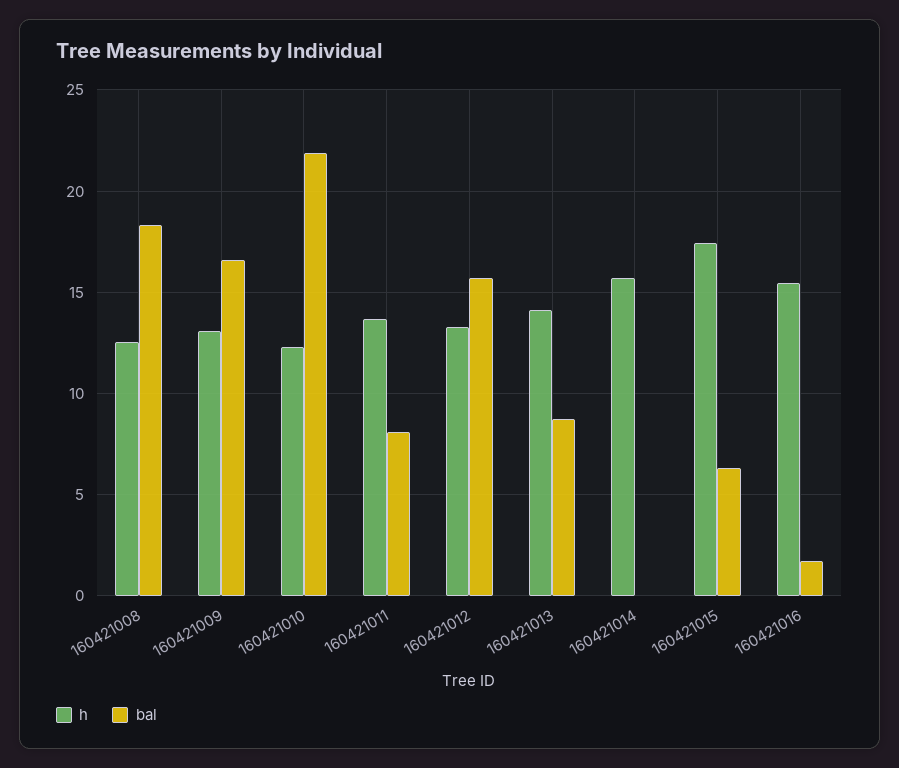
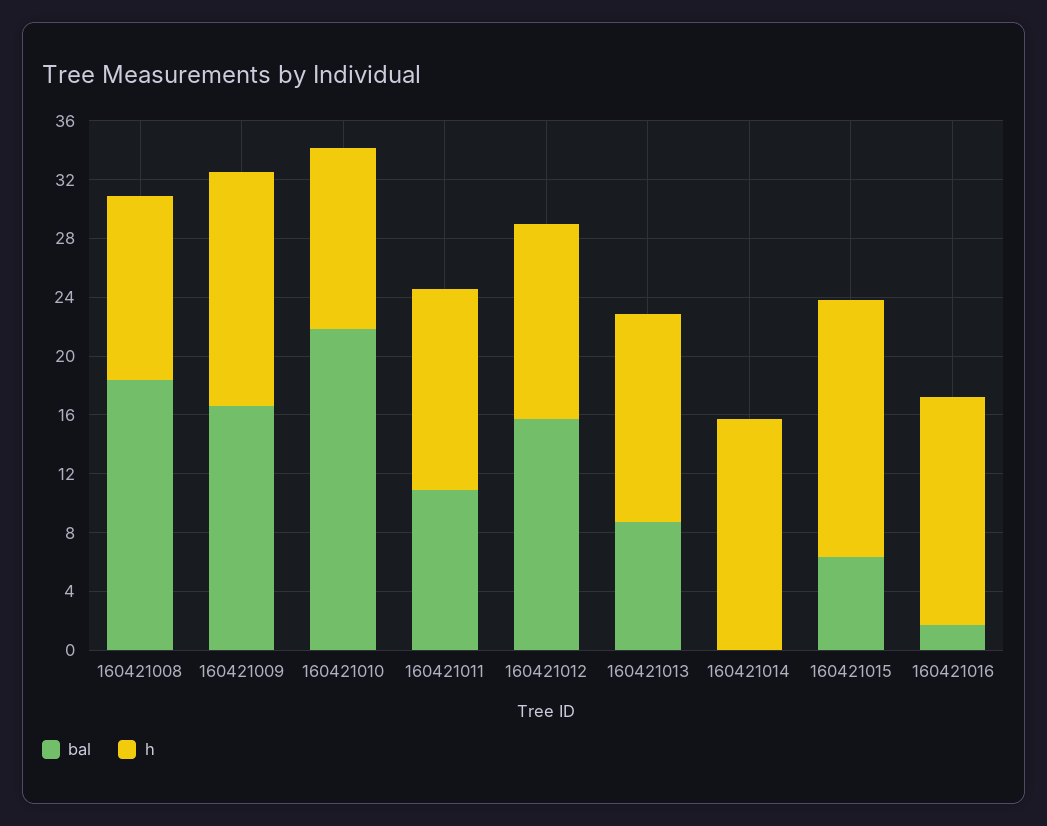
h, 160421009: 13 -> 16
bal, 160421011: 8 -> 11

